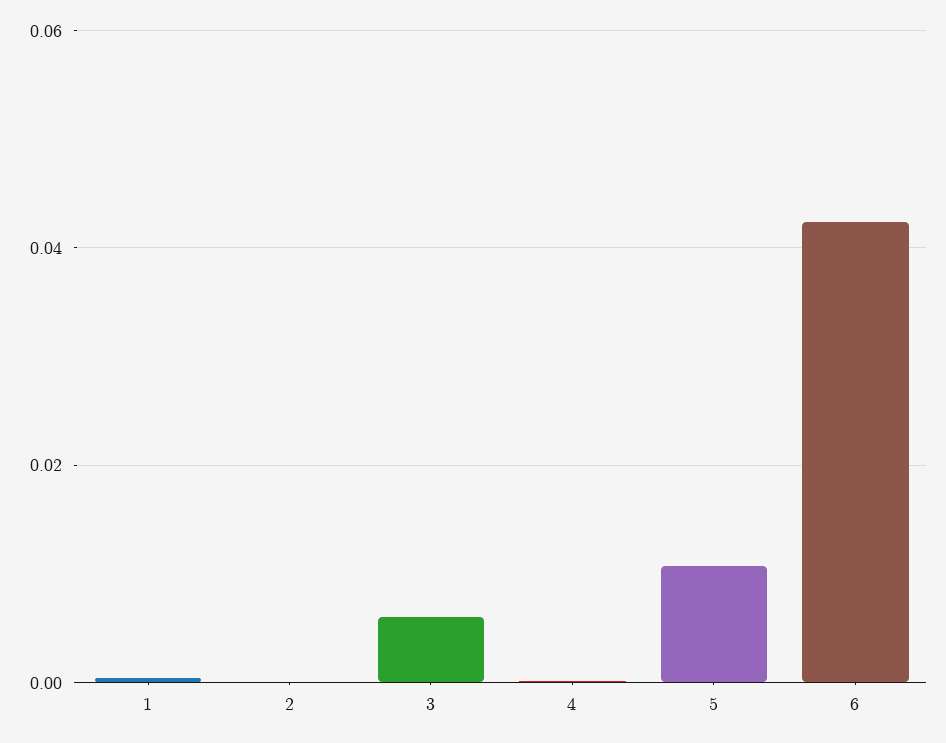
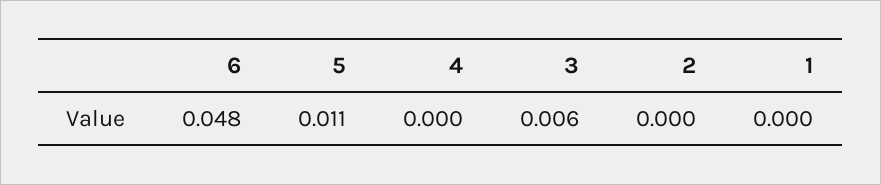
6: 0.042 -> 0.048

